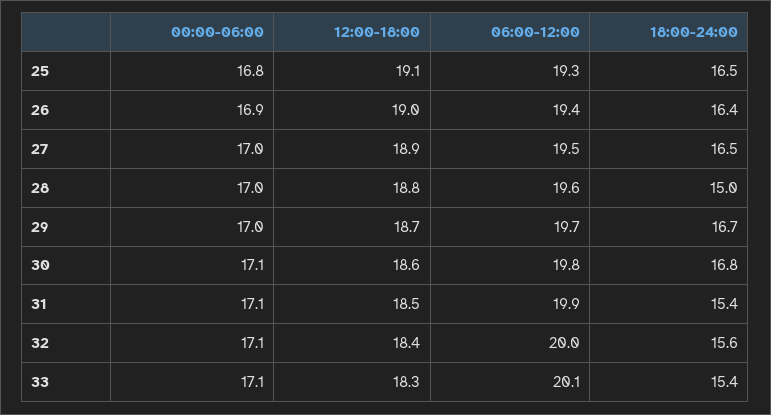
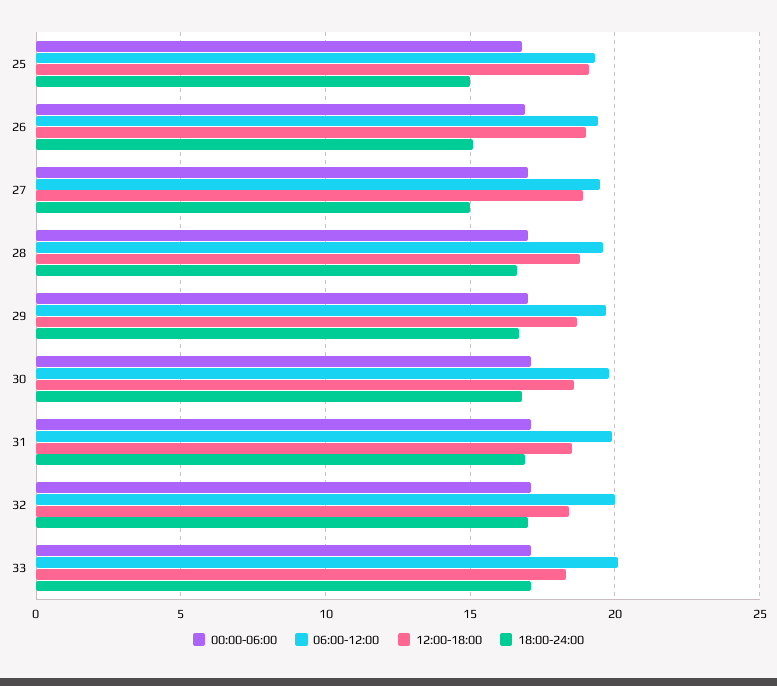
18:00-24:00, 25: 16.5 -> 15
18:00-24:00, 26: 16.4 -> 15
18:00-24:00, 27: 16.5 -> 15
18:00-24:00, 28: 15 -> 16.5
18:00-24:00, 31: 15.4 -> 17
18:00-24:00, 32: 15.6 -> 17
18:00-24:00, 33: 15.4 -> 17

